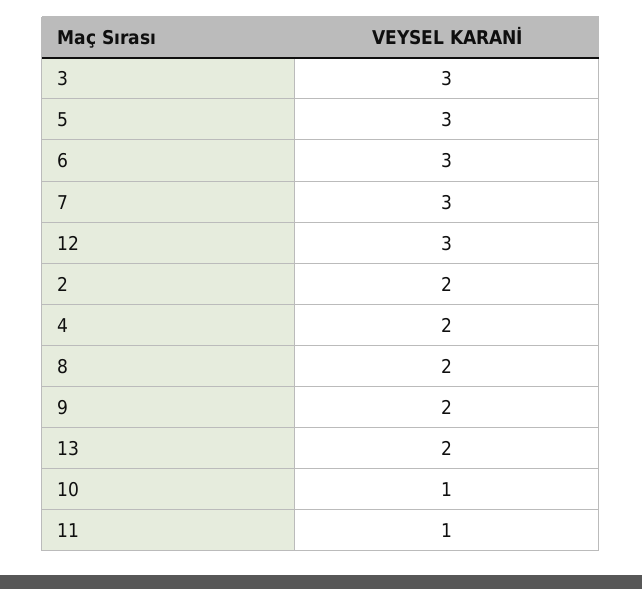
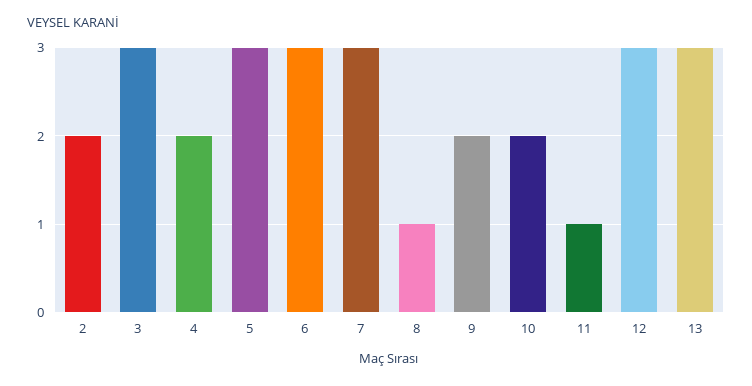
8: 2 -> 1
13: 2 -> 3
10: 1 -> 2

